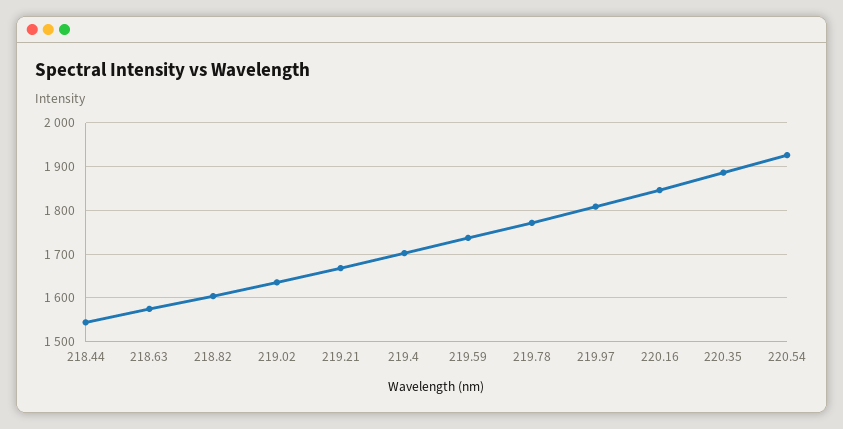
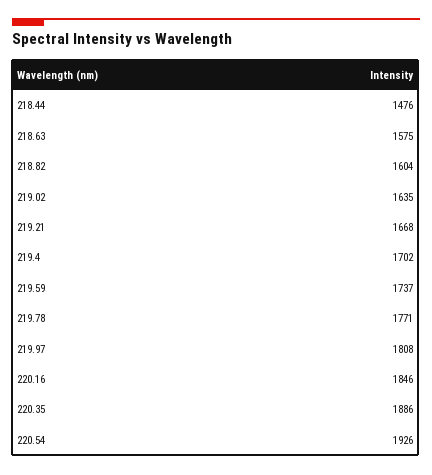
218.44: 1540 -> 1476

